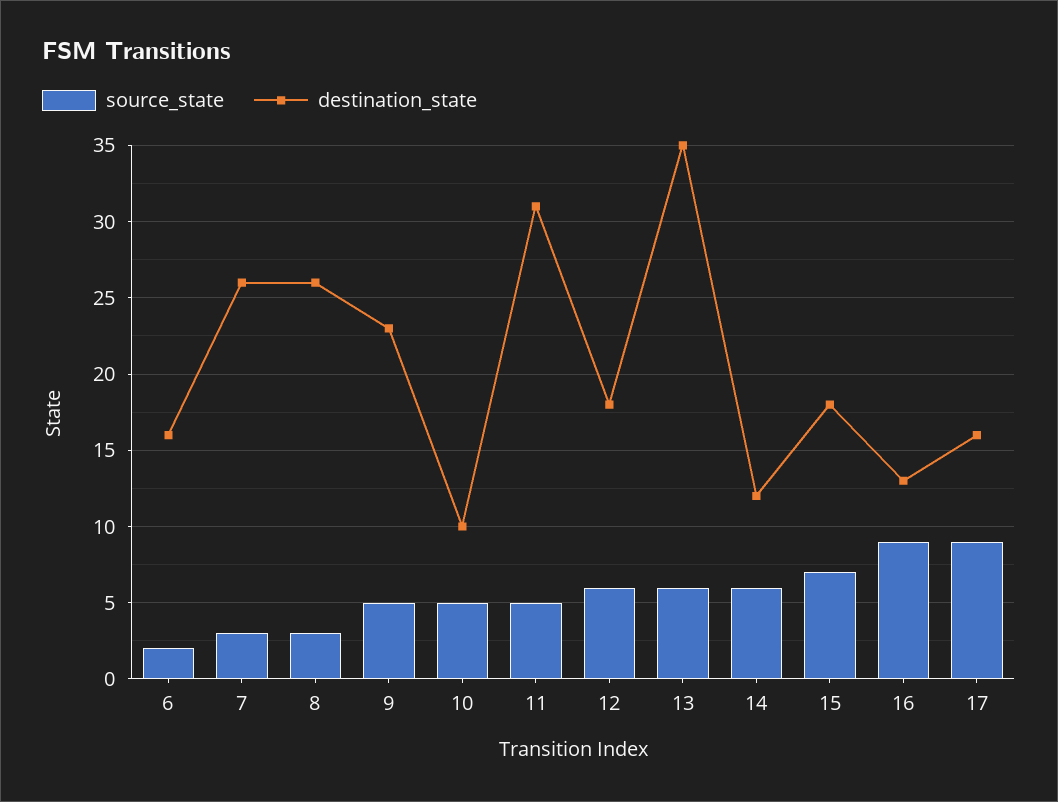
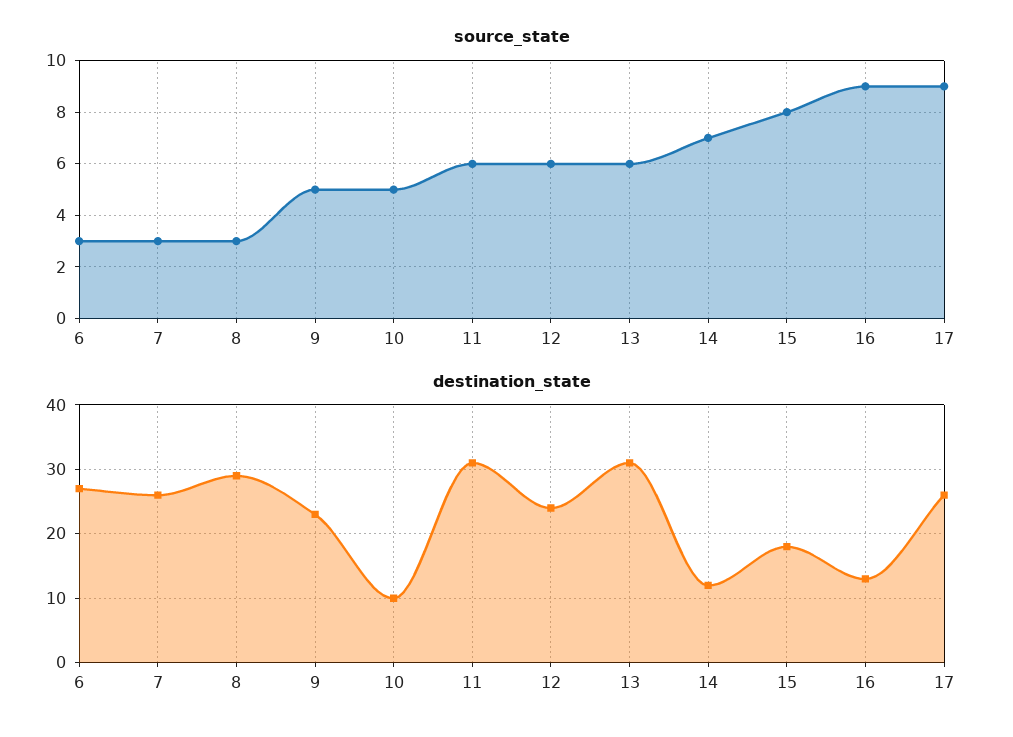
source_state, 6: 2 -> 3
destination_state, 6: 16 -> 27
destination_state, 8: 26 -> 29
source_state, 11: 5 -> 6
destination_state, 12: 18 -> 24
destination_state, 13: 35 -> 31
source_state, 14: 6 -> 7
source_state, 15: 7 -> 8
destination_state, 17: 16 -> 26

